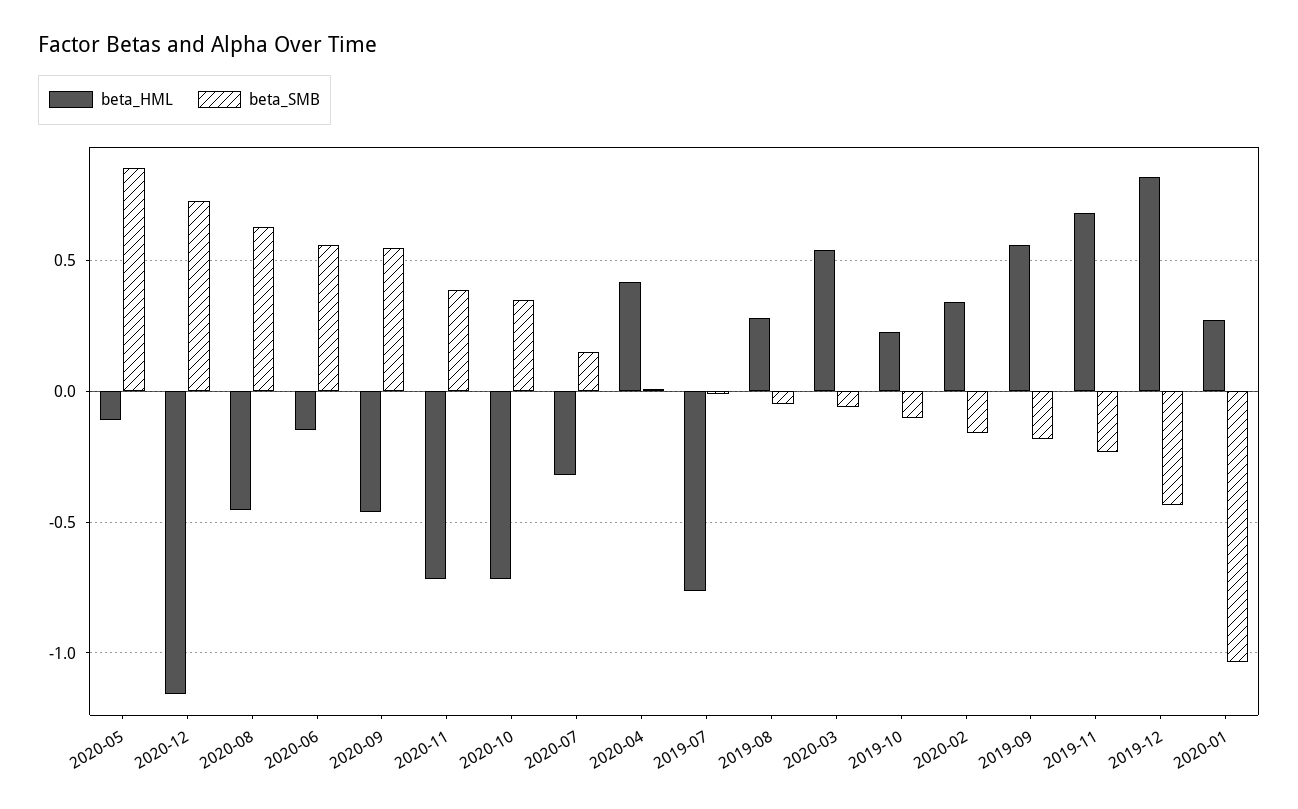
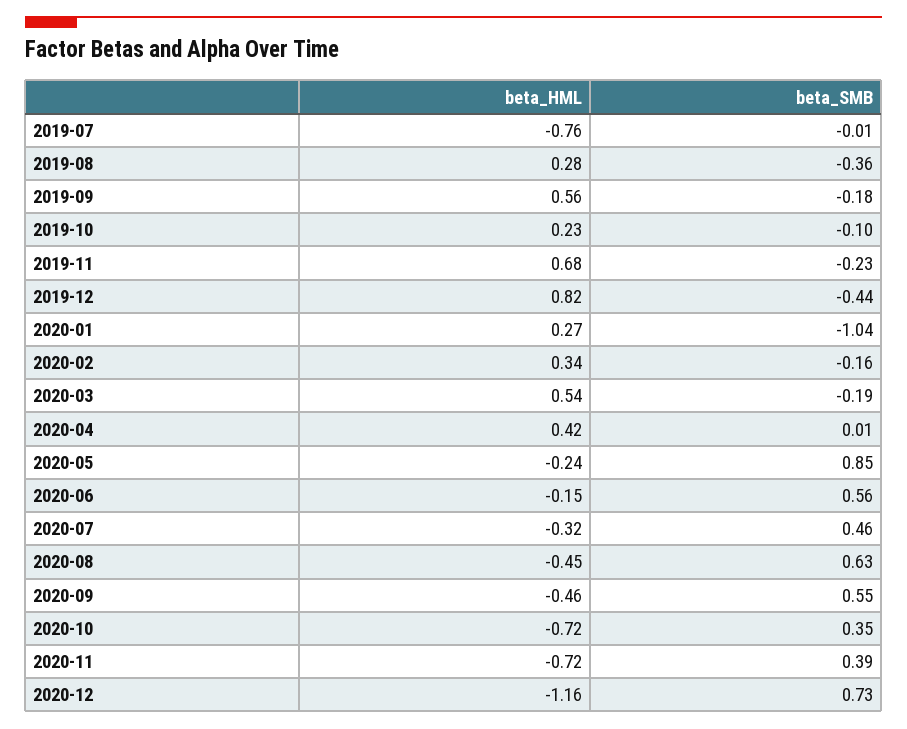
beta_HML, 2020-05: -0.1 -> -0.24
beta_SMB, 2020-07: 0.15 -> 0.46
beta_SMB, 2019-08: -0.05 -> -0.36
beta_SMB, 2020-03: -0.05 -> -0.19

